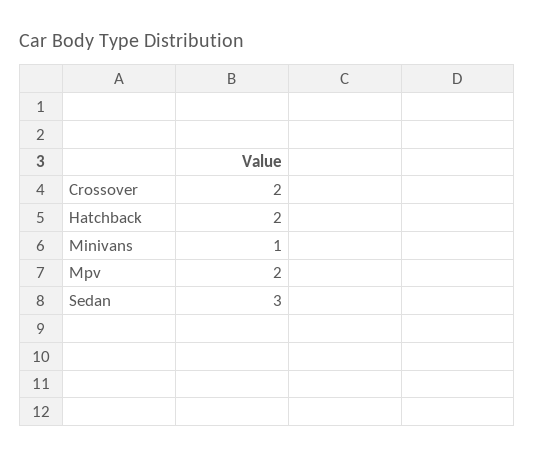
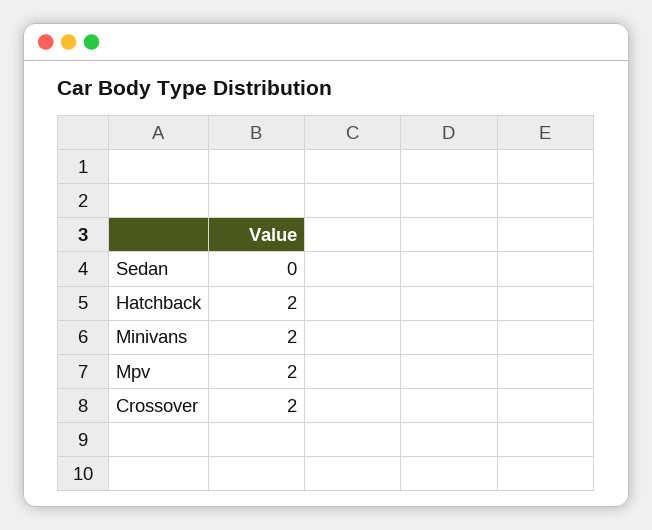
Minivans: 1 -> 2
Sedan: 3 -> 0

